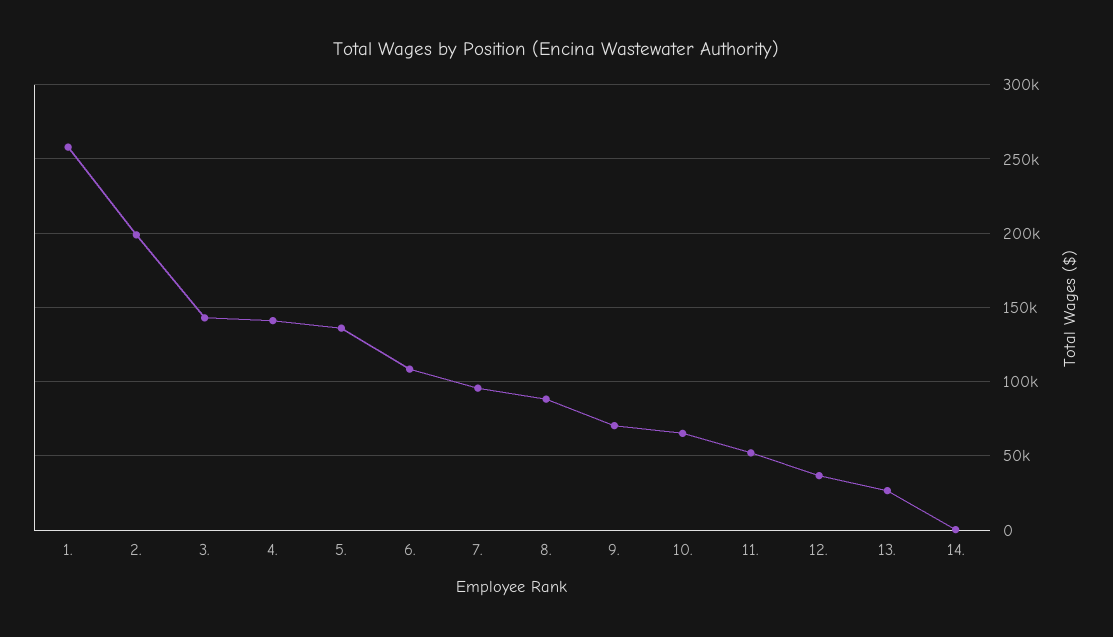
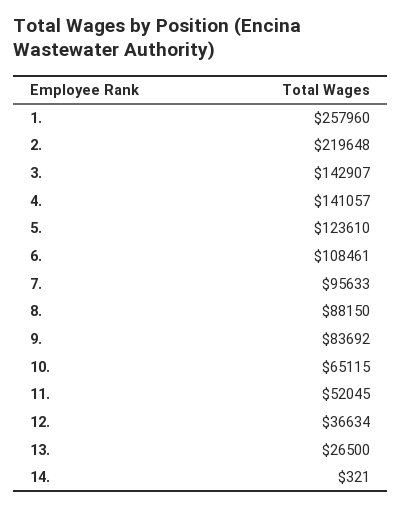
2.: 200000 -> 219648
5.: 135000 -> 123610
9.: 70000 -> 83692

